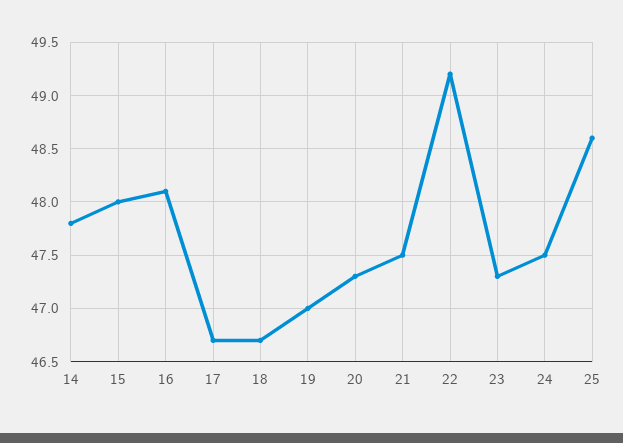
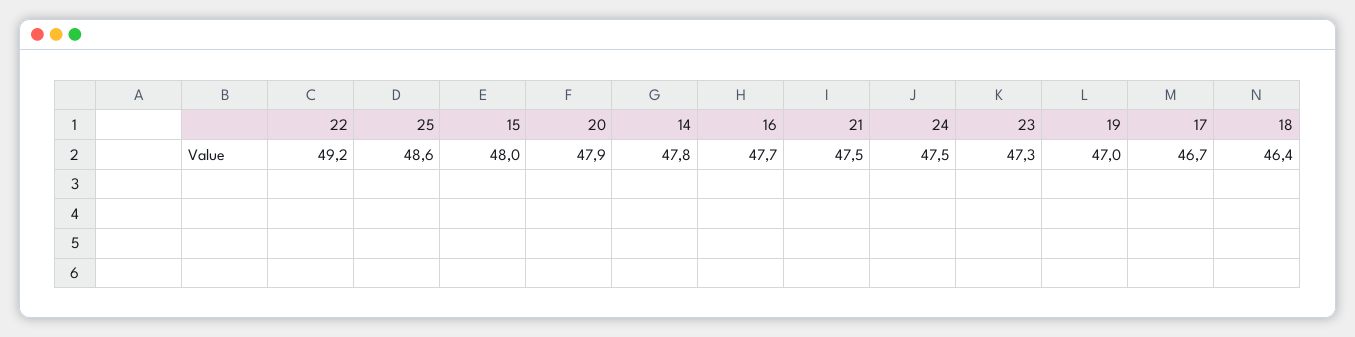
16: 48.1 -> 47.7
18: 46.7 -> 46.4
20: 47.3 -> 47.9

